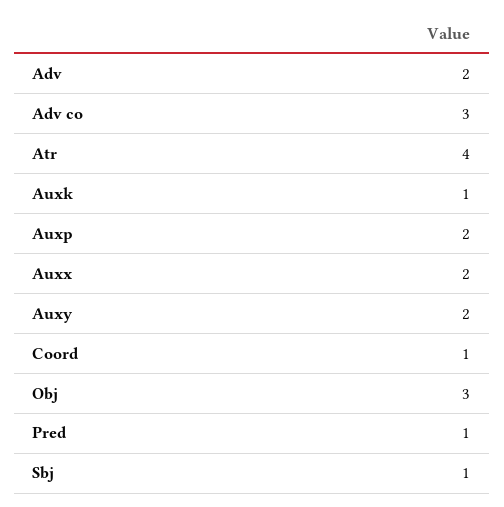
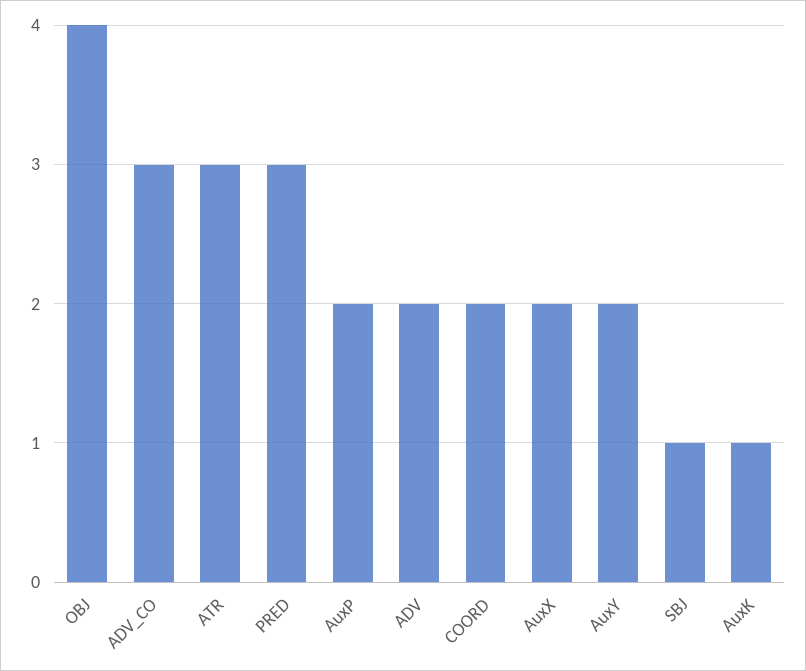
Atr: 4 -> 3
Coord: 1 -> 2
Obj: 3 -> 4
Pred: 1 -> 3

